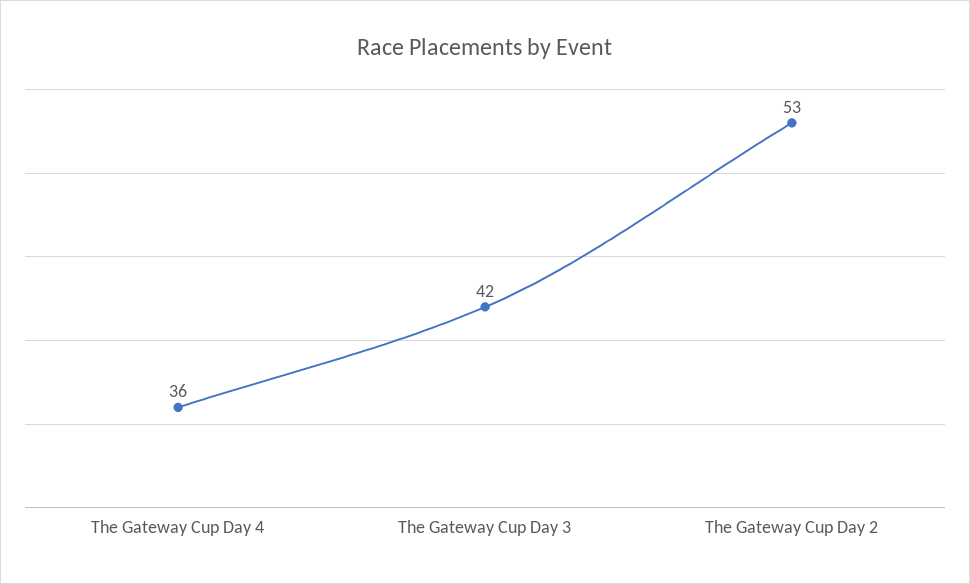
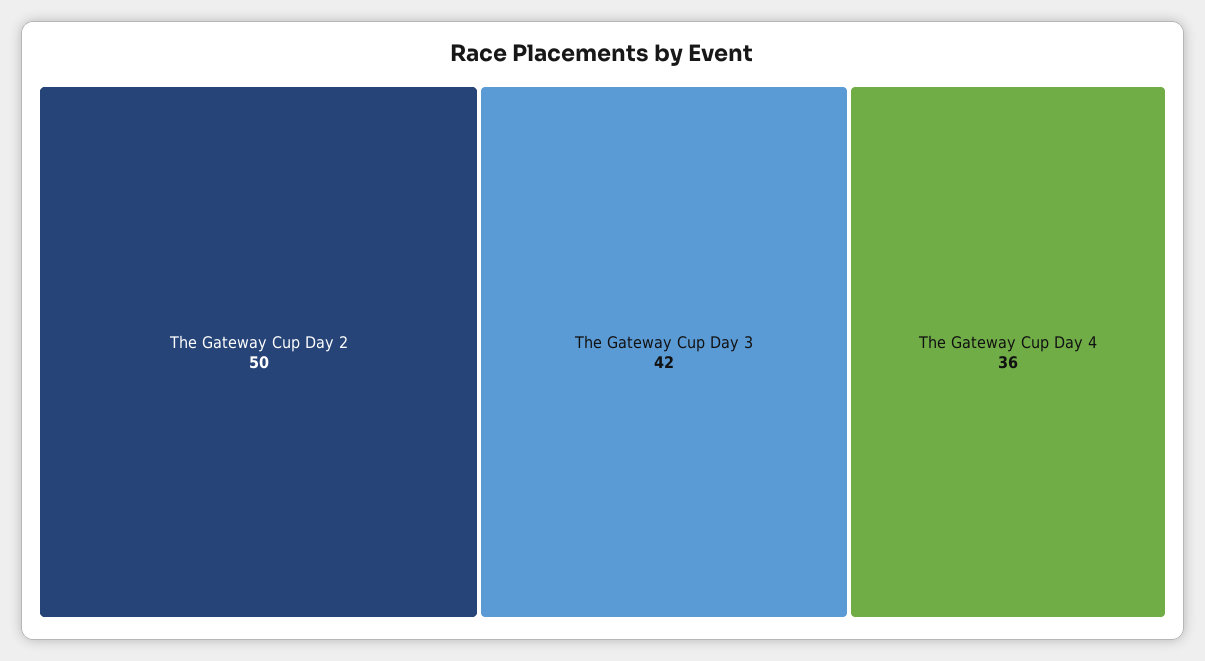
The Gateway Cup Day 2: 53 -> 50

